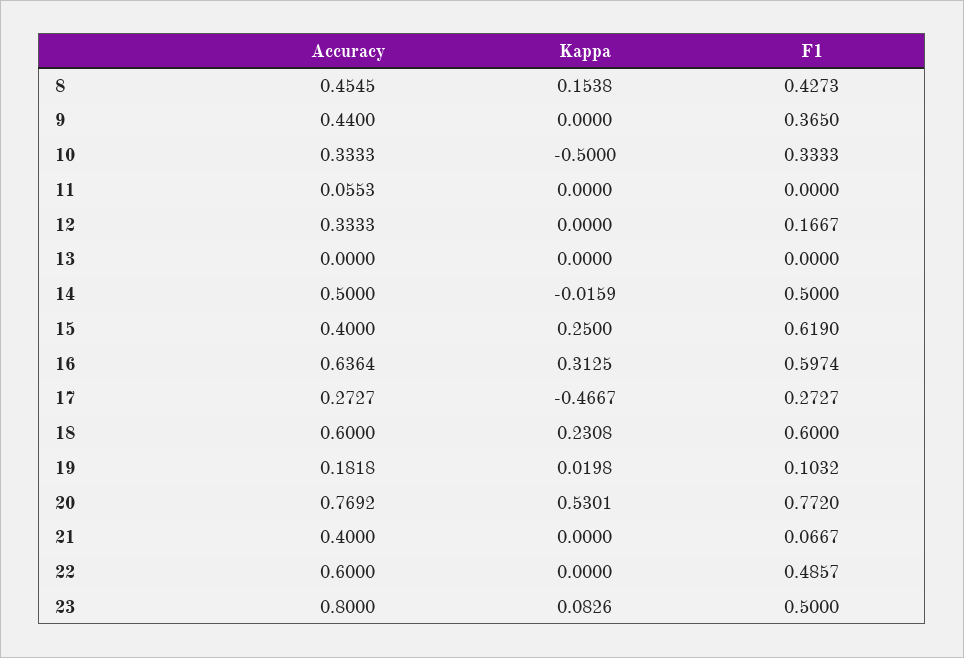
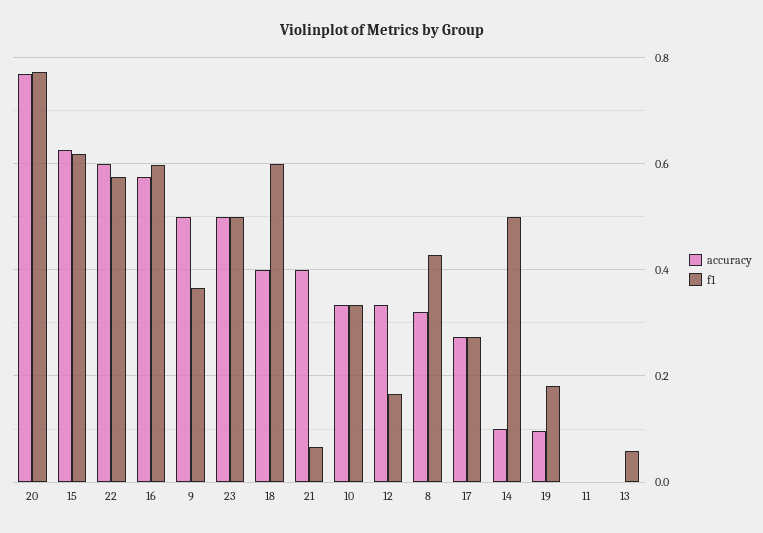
Accuracy, 8: 0.4545 -> 0.32
Kappa, 8: 0.1538 -> none
Accuracy, 9: 0.44 -> 0.5
Kappa, 9: 0 -> none
Kappa, 10: -0.5 -> none
Accuracy, 11: 0.0553 -> 0
Kappa, 11: 0 -> none
Kappa, 12: 0 -> none
Kappa, 13: 0 -> none
F1, 13: 0 -> 0.06
Accuracy, 14: 0.5 -> 0.1
Kappa, 14: -0.0159 -> none
Accuracy, 15: 0.4 -> 0.62
Kappa, 15: 0.25 -> none
Accuracy, 16: 0.6364 -> 0.58
Kappa, 16: 0.3125 -> none
Kappa, 17: -0.4667 -> none
Accuracy, 18: 0.6 -> 0.4
Kappa, 18: 0.2308 -> none
Accuracy, 19: 0.1818 -> 0.1
Kappa, 19: 0.0198 -> none
F1, 19: 0.1032 -> 0.18
Kappa, 20: 0.5301 -> none
Kappa, 21: 0 -> none
Kappa, 22: 0 -> none
F1, 22: 0.4857 -> 0.58
Accuracy, 23: 0.8 -> 0.5
Kappa, 23: 0.0826 -> none

